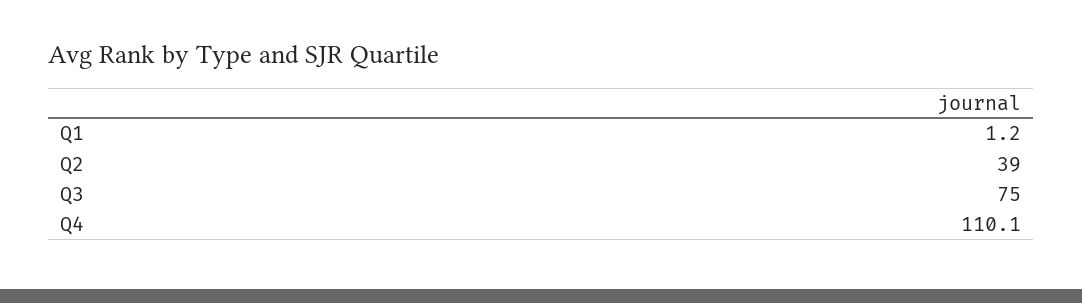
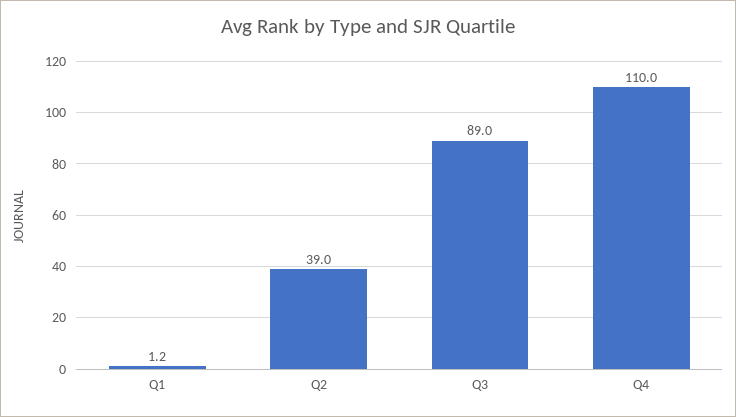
Q3: 75 -> 89
Q4: 110.1 -> 110

